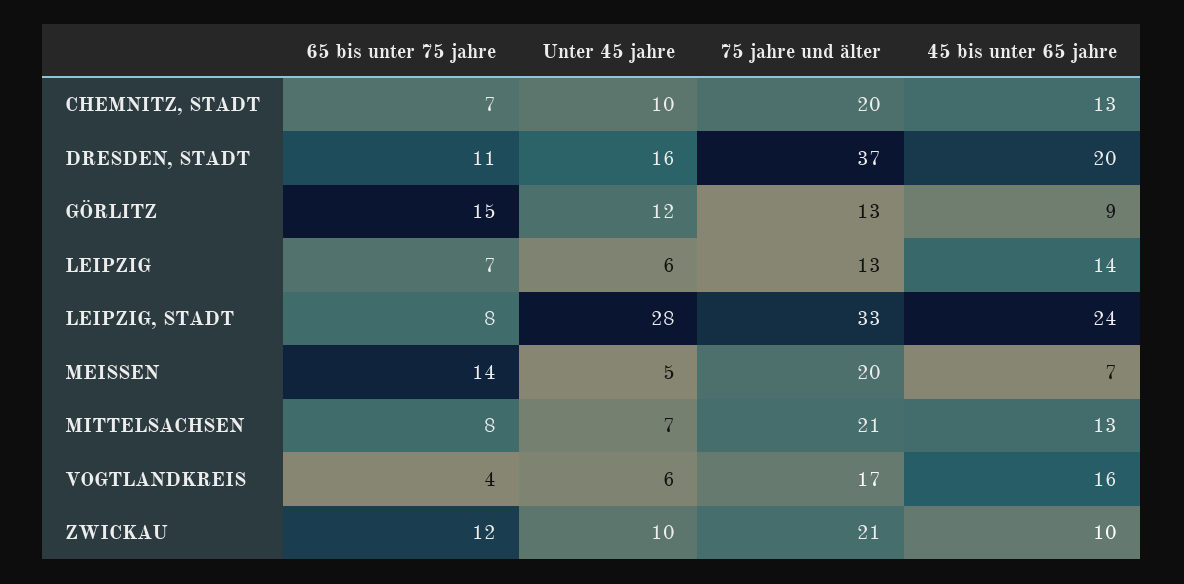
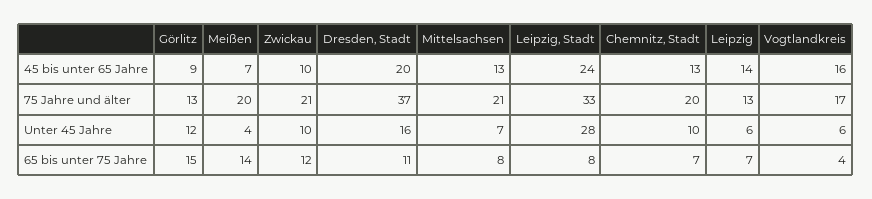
Unter 45 jahre, MEISSEN: 5 -> 4

